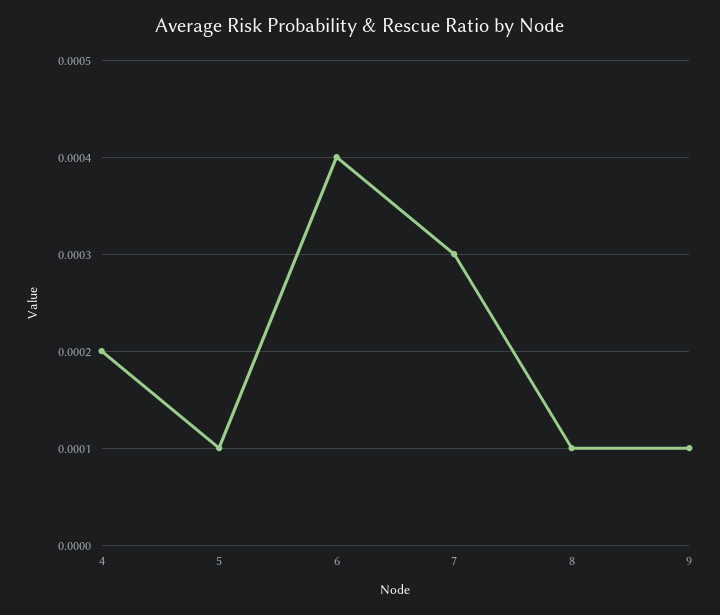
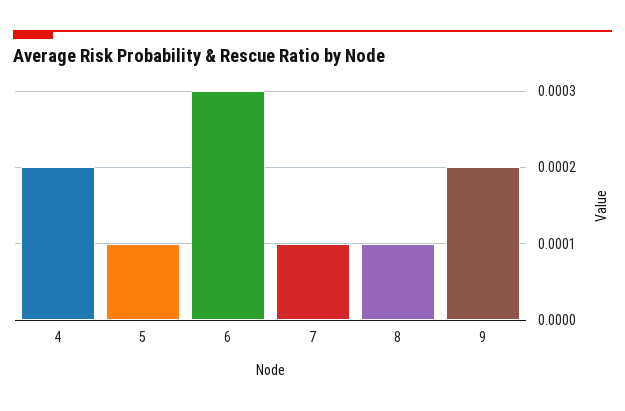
6: 0.0004 -> 0.0003
7: 0.0003 -> 0.0001
9: 0.0001 -> 0.0002

